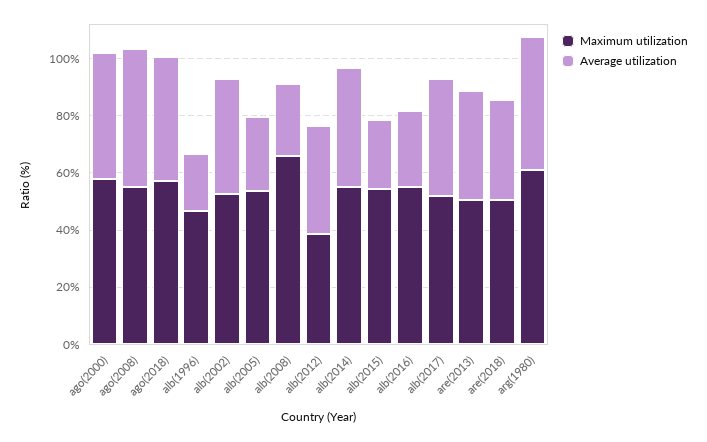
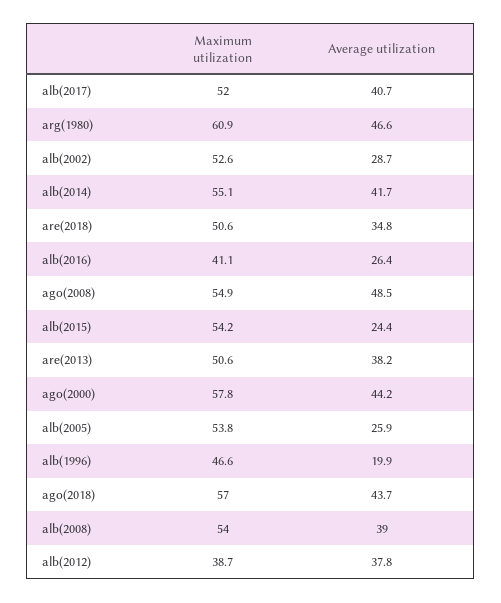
Average utilization, alb(2002): 40 -> 28.7
Maximum utilization, alb(2008): 65 -> 54
Average utilization, alb(2008): 25 -> 39
Maximum utilization, alb(2016): 55 -> 41.1

